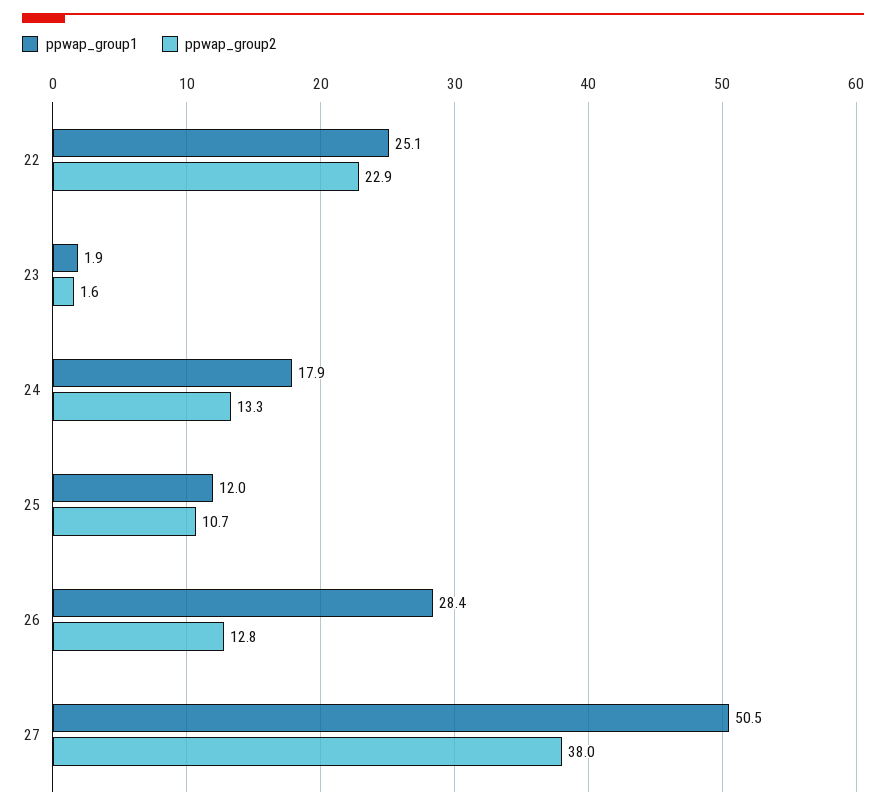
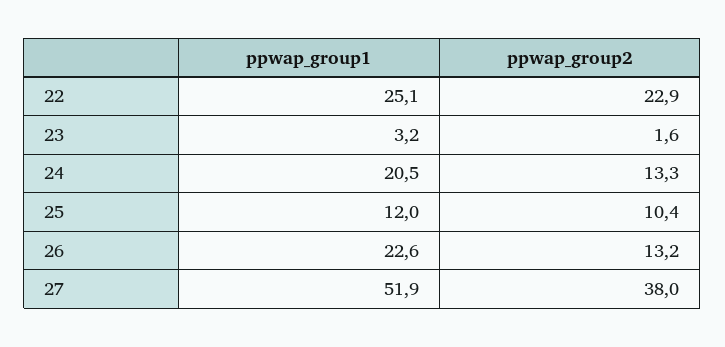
ppwap_group1, 23: 1.9 -> 3.2
ppwap_group1, 24: 17.9 -> 20.5
ppwap_group2, 25: 10.7 -> 10.4
ppwap_group1, 26: 28.4 -> 22.6
ppwap_group2, 26: 12.8 -> 13.2
ppwap_group1, 27: 50.5 -> 51.9

